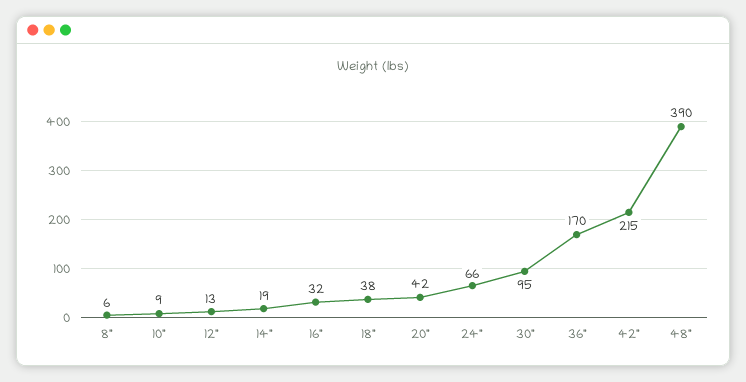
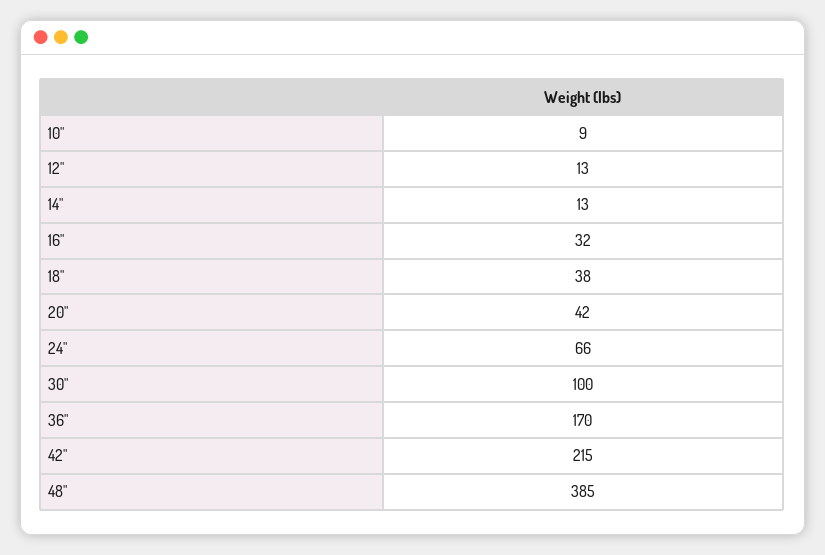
8": 6 -> none
14": 19 -> 13
30": 95 -> 100
48": 390 -> 385

